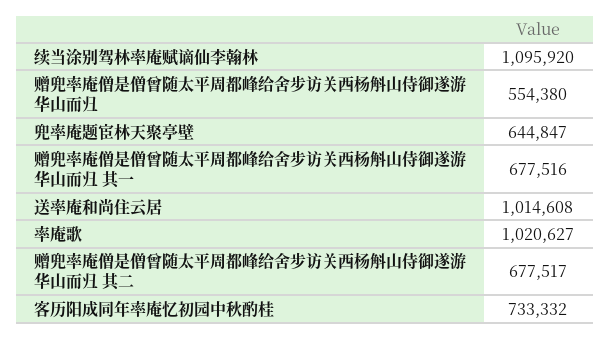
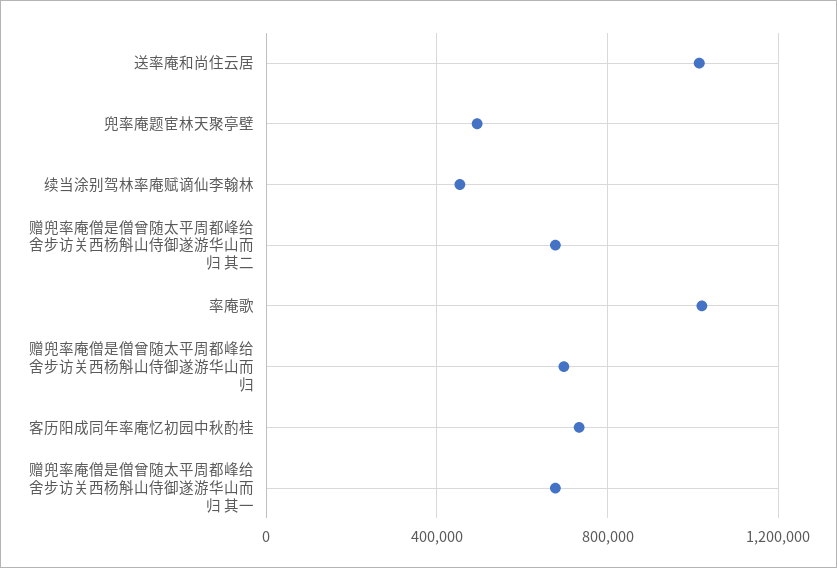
续当涂别驾林率庵赋谪仙李翰林: 1095920 -> 450000
赠兜率庵僧是僧曾随太平周都峰给舍步访关西杨斛山侍御遂游华山而归: 554380 -> 700000
兜率庵题宦林天聚亭壁: 644847 -> 500000

